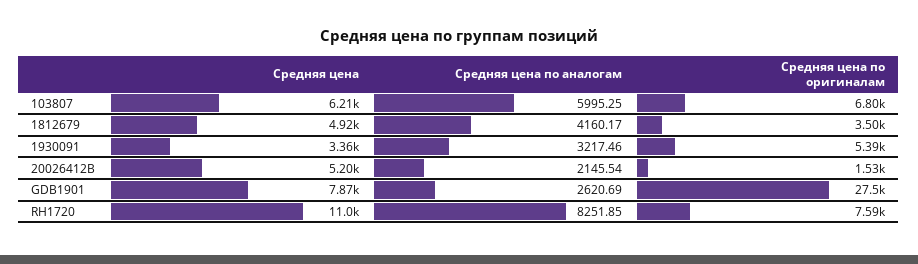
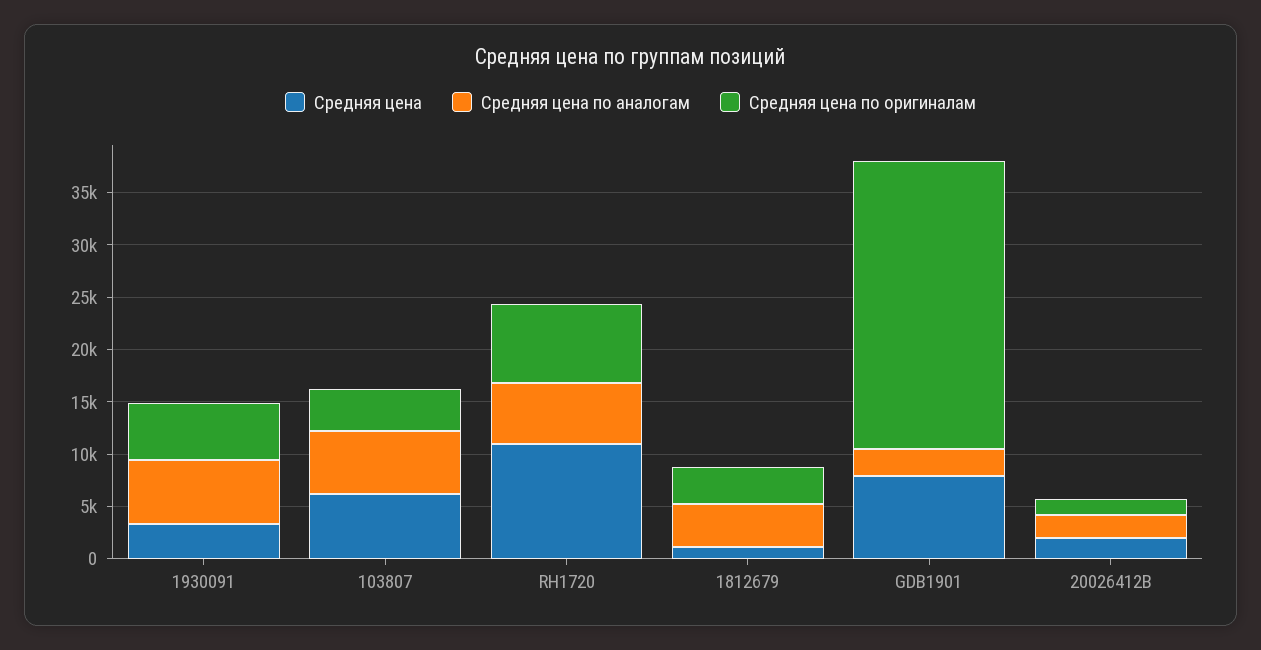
Средняя цена по оригиналам, 103807: 6800 -> 4000
Средняя цена, 1812679: 4920 -> 1000
Средняя цена по аналогам, 1930091: 3217.46 -> 6000
Средняя цена, 20026412B: 5200 -> 2000
Средняя цена по аналогам, RH1720: 8251.85 -> 6000

